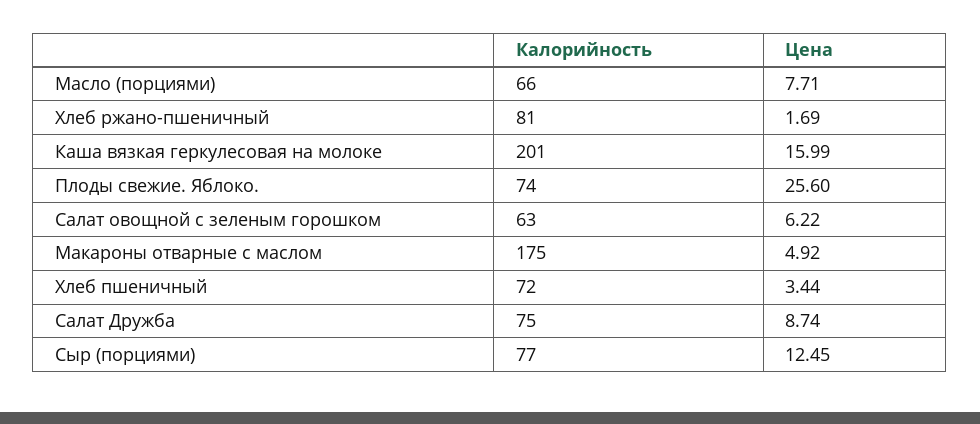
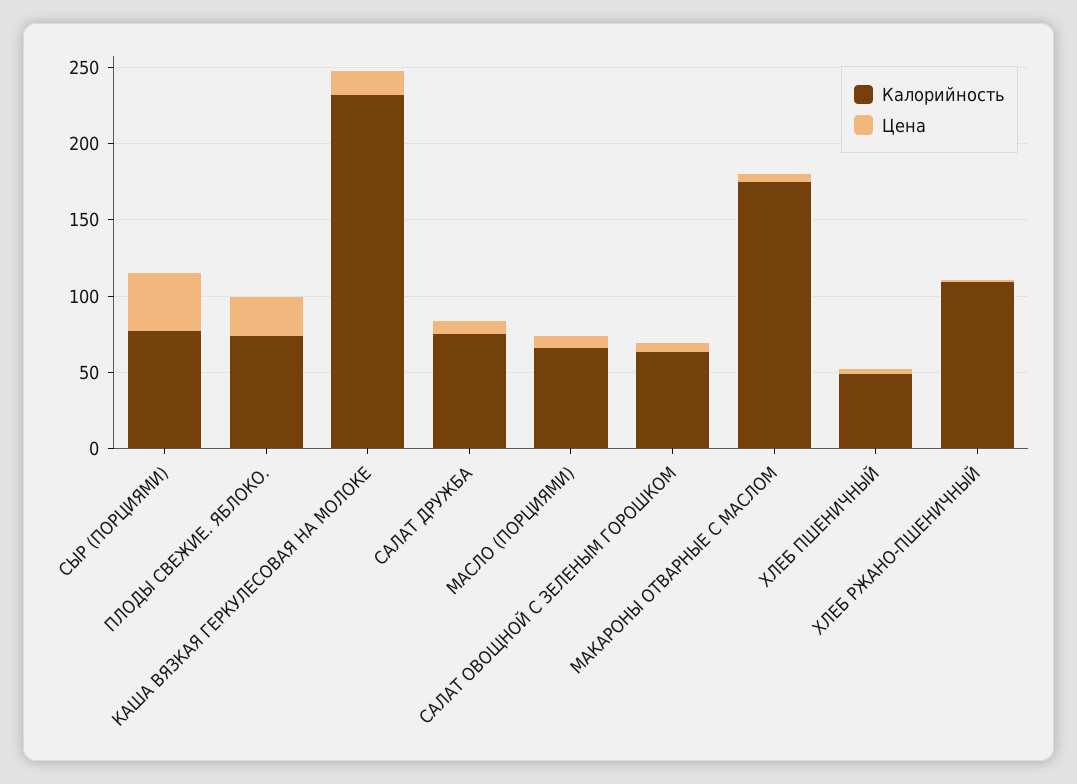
Калорийность, Хлеб ржано-пшеничный: 81 -> 110
Калорийность, Каша вязкая геркулесовая на молоке: 201 -> 230
Калорийность, Хлеб пшеничный: 72 -> 50
Цена, Сыр (порциями): 12.45 -> 40

